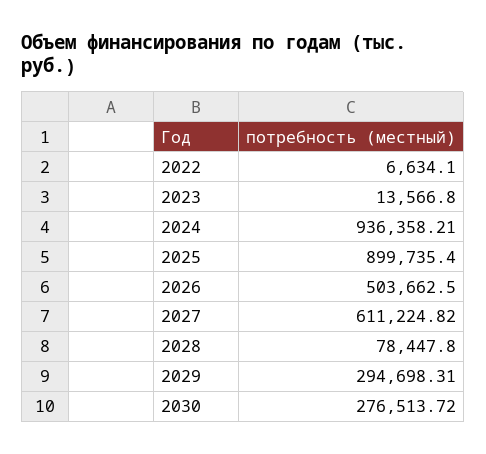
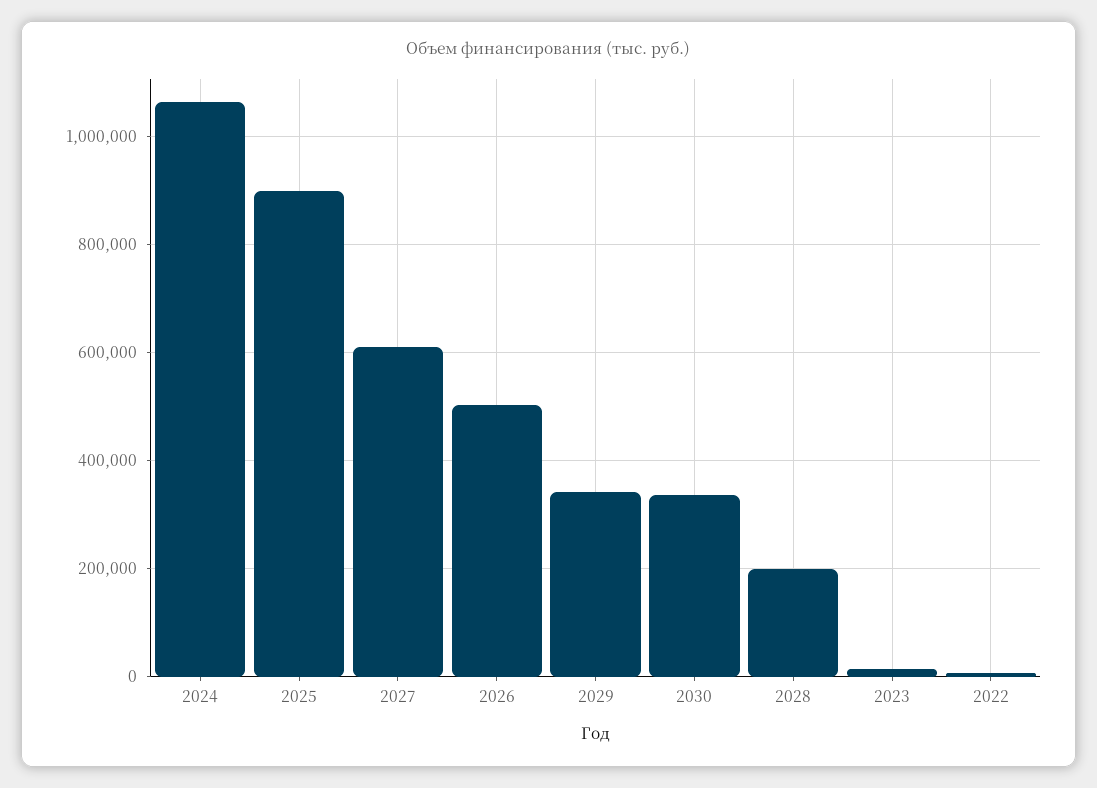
2024: 936358.21 -> 1060000
2028: 78447.8 -> 200000
2029: 294698.31 -> 340000
2030: 276513.72 -> 340000

